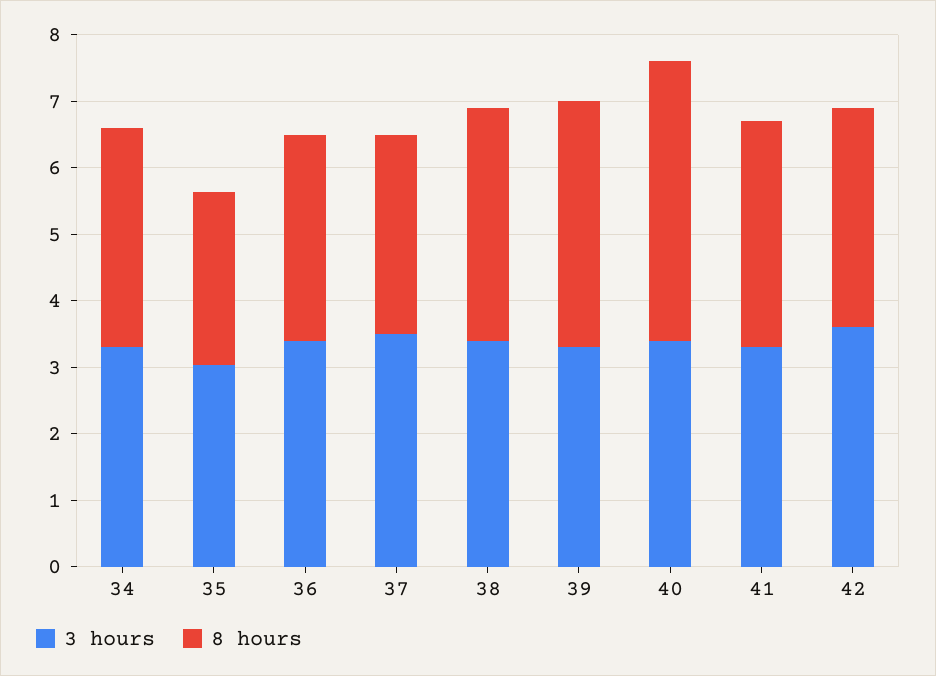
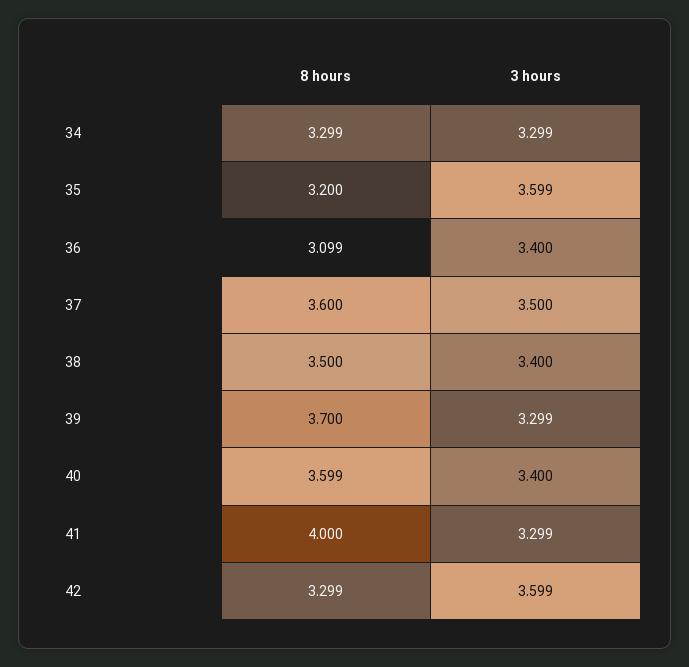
3 hours, 35: 3 -> 3.599
8 hours, 35: 2.6 -> 3.2
8 hours, 37: 3 -> 3.6
8 hours, 40: 4.2 -> 3.599
8 hours, 41: 3.4 -> 4

